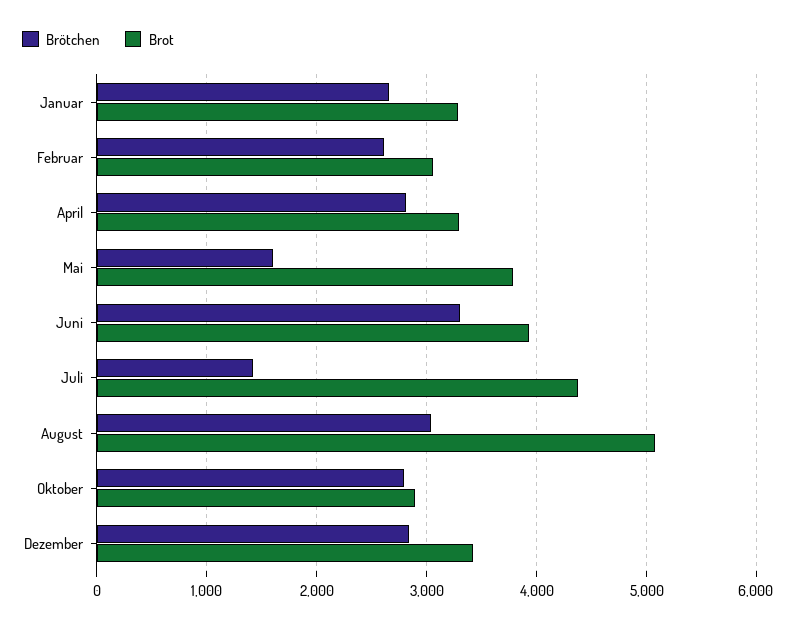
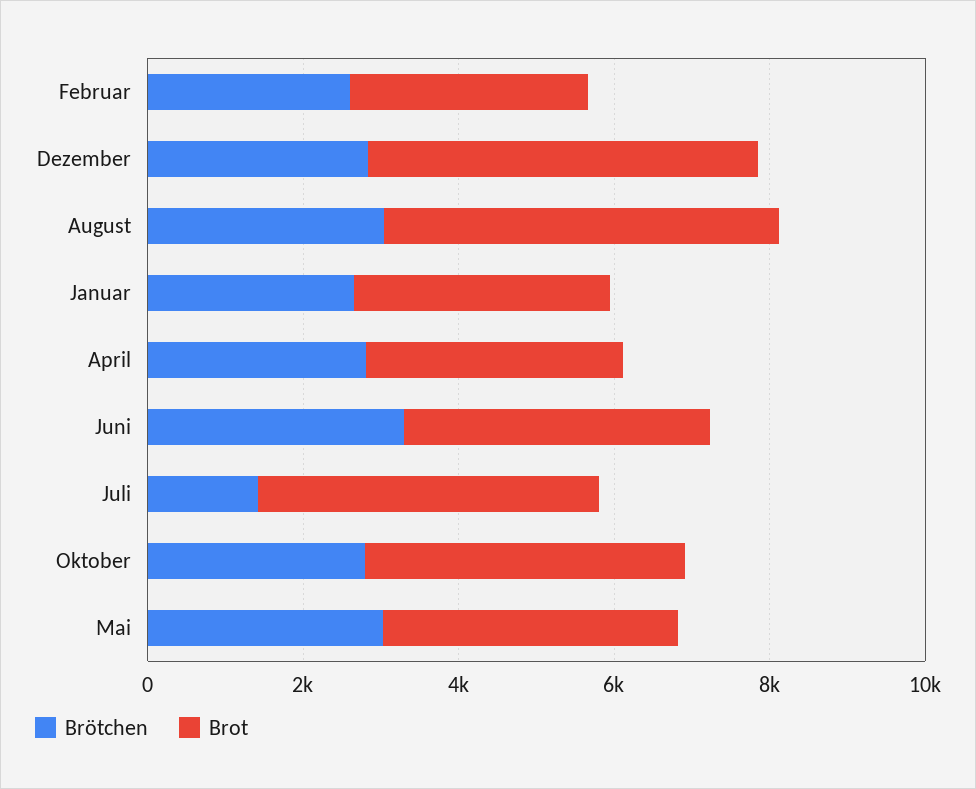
Brötchen, Mai: 1600 -> 3000
Brot, Oktober: 2900 -> 4000
Brot, Dezember: 3400 -> 5000

